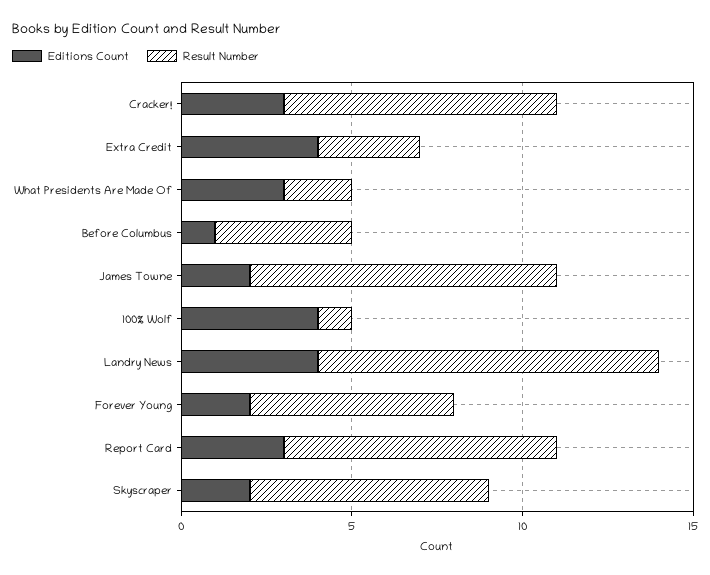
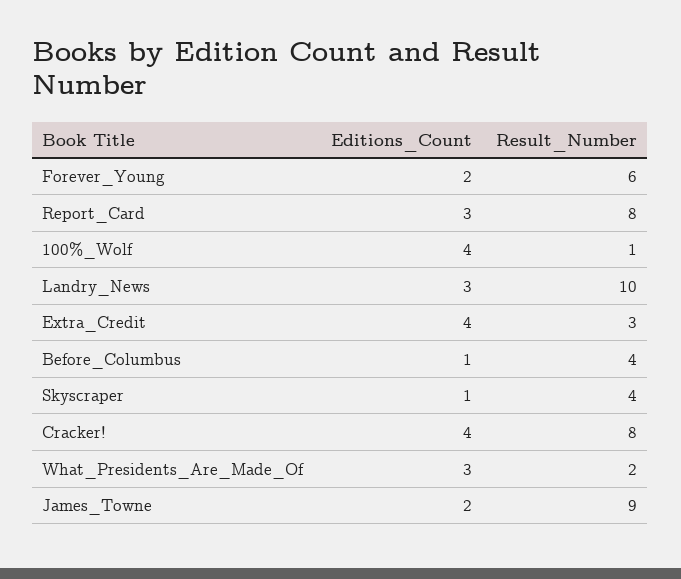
Editions Count, Cracker!: 3 -> 4
Editions Count, Landry News: 4 -> 3
Editions Count, Skyscraper: 2 -> 1
Result Number, Skyscraper: 7 -> 4

